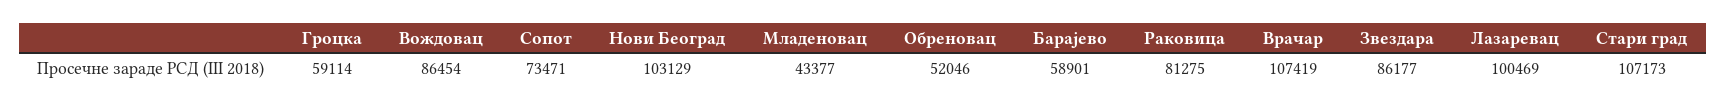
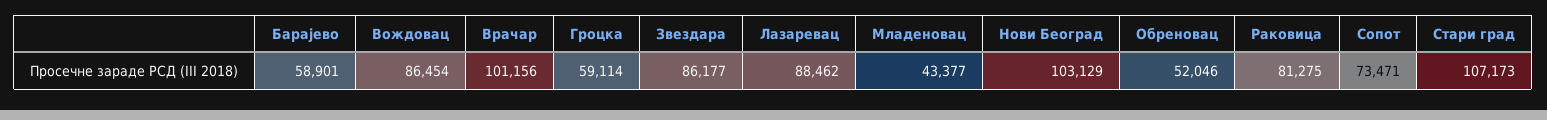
Врачар: 107419 -> 101156
Лазаревац: 100469 -> 88462

